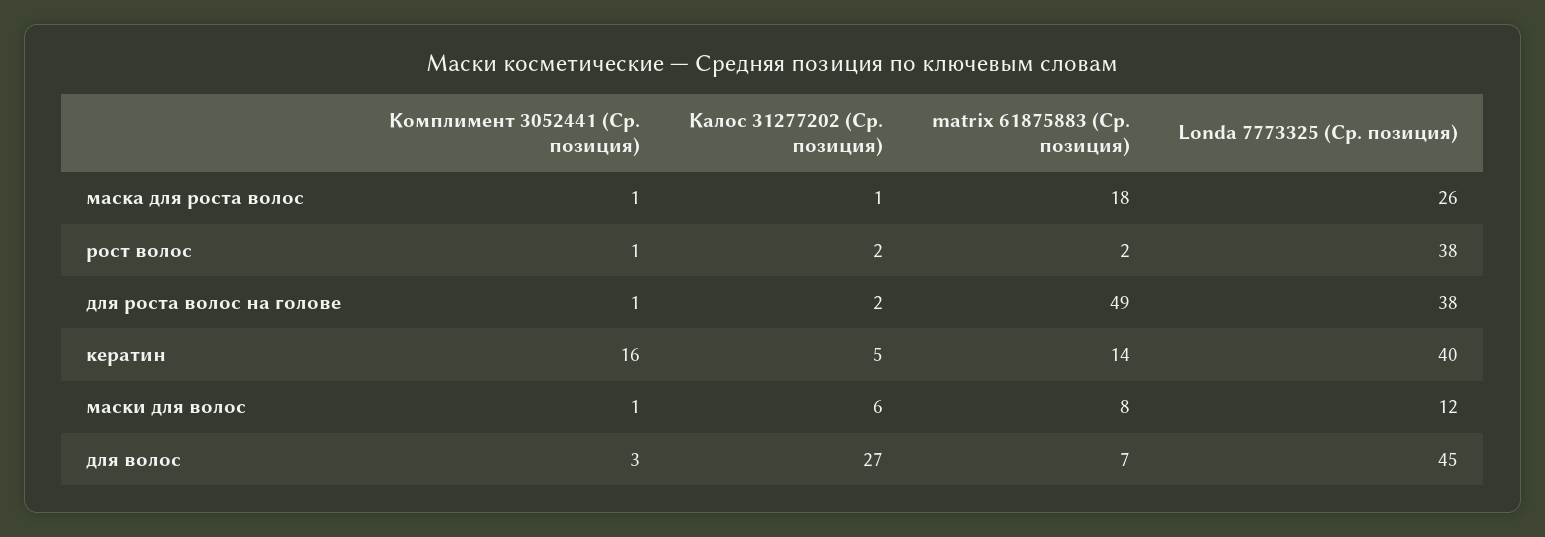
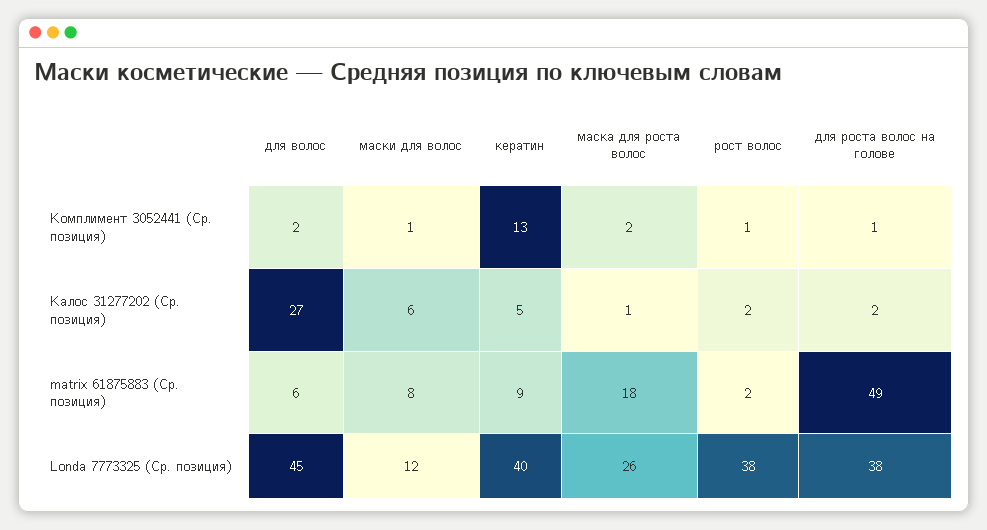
Комплимент 3052441 (Ср. позиция), маска для роста волос: 1 -> 2
Комплимент 3052441 (Ср. позиция), кератин: 16 -> 13
matrix 61875883 (Ср. позиция), кератин: 14 -> 9
Комплимент 3052441 (Ср. позиция), для волос: 3 -> 2
matrix 61875883 (Ср. позиция), для волос: 7 -> 6

